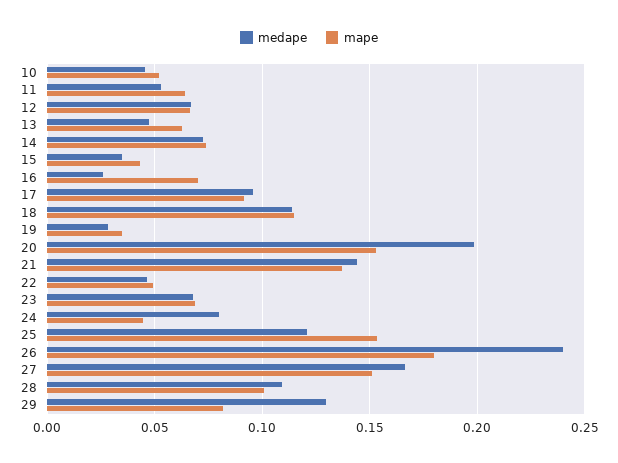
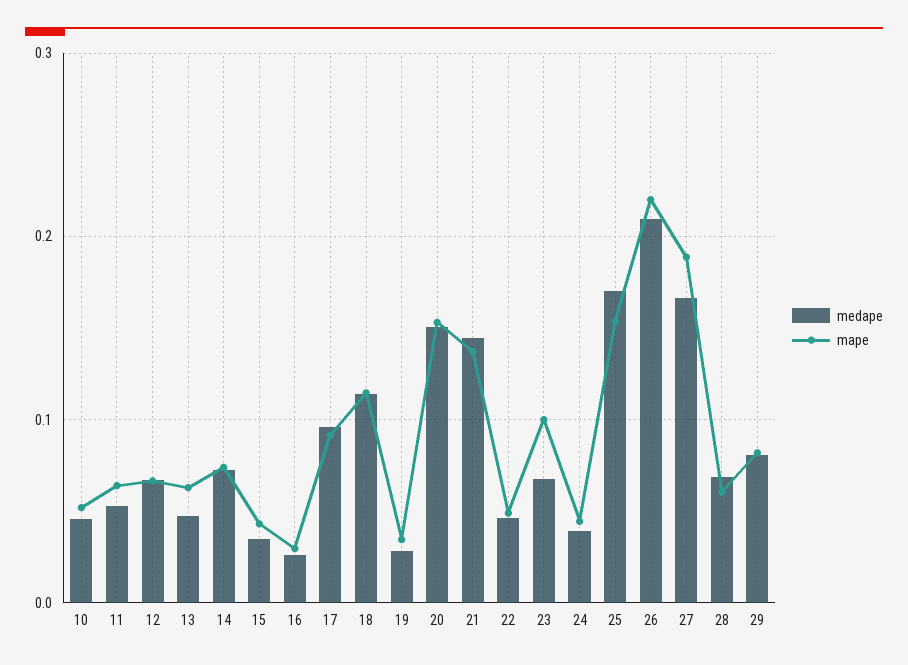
mape, 16: 0.07 -> 0.03
medape, 20: 0.2 -> 0.15
mape, 23: 0.07 -> 0.1
medape, 24: 0.08 -> 0.04
medape, 25: 0.12 -> 0.17
medape, 26: 0.24 -> 0.21
mape, 26: 0.18 -> 0.22
mape, 27: 0.15 -> 0.19
medape, 28: 0.11 -> 0.07
mape, 28: 0.1 -> 0.06
medape, 29: 0.13 -> 0.08

